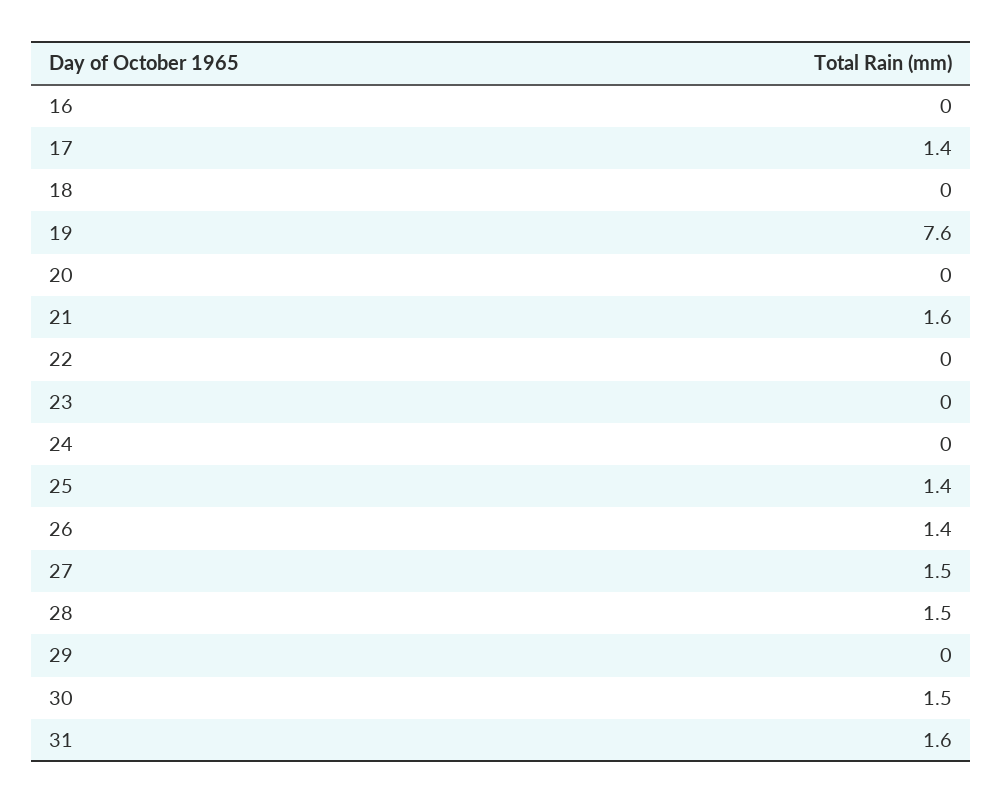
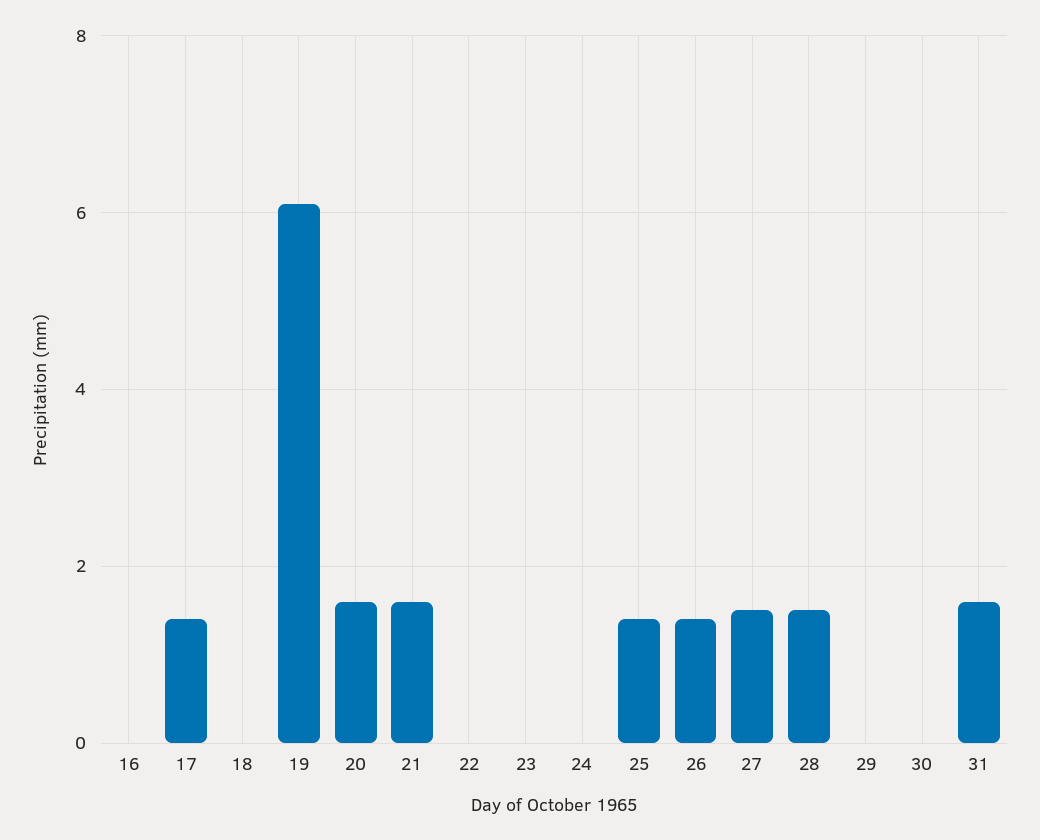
19: 7.6 -> 6
20: 0 -> 1.5
30: 1.5 -> 0

